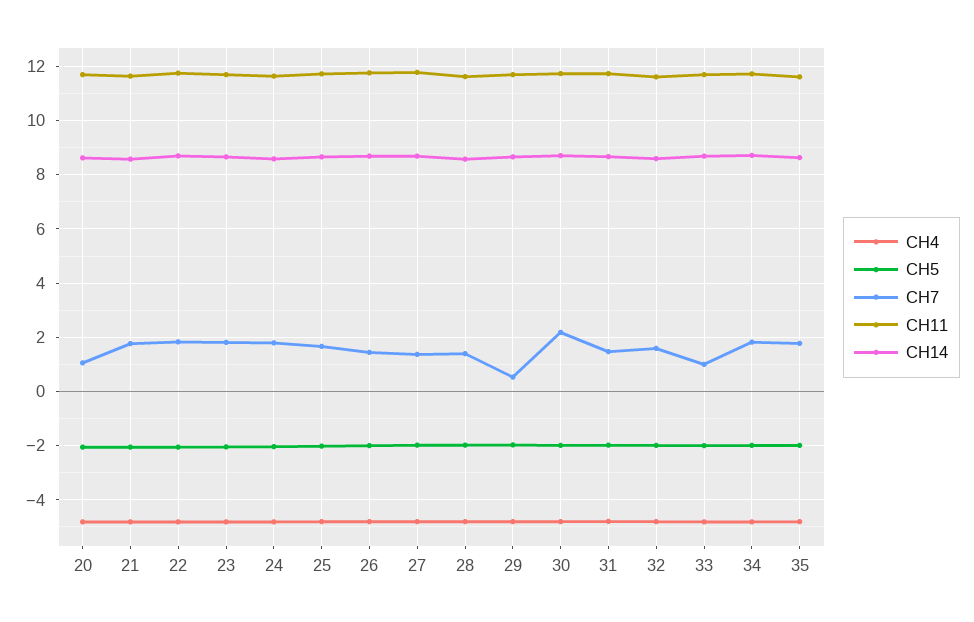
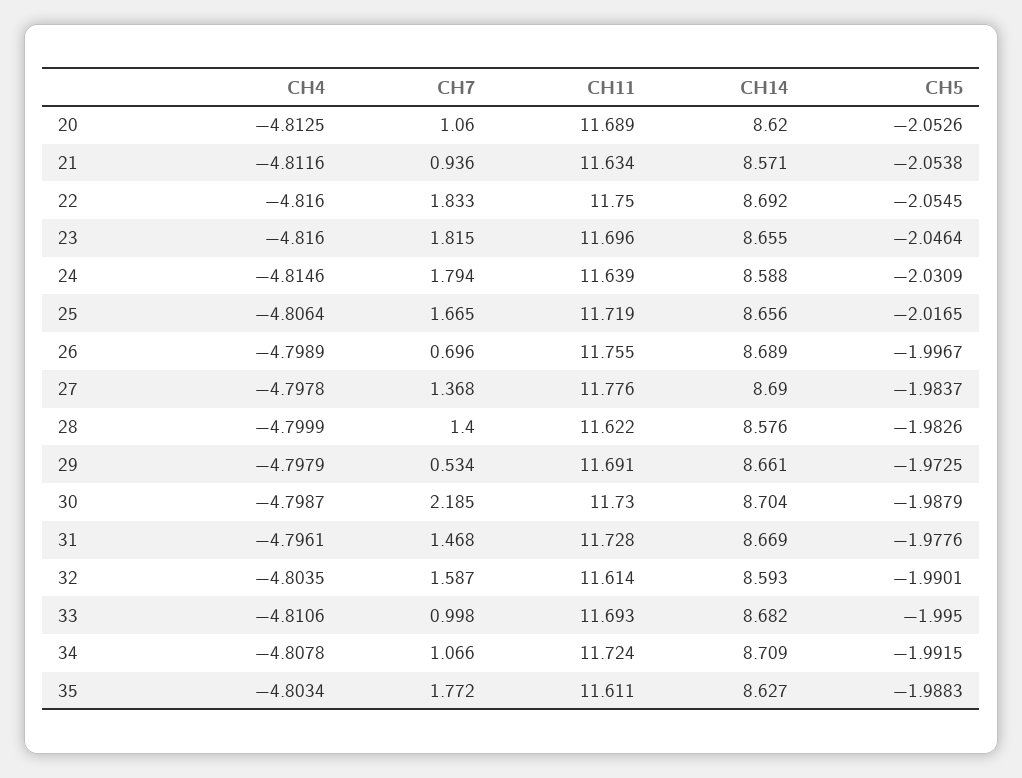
CH7, 21: 1.75 -> 0.936
CH7, 26: 1.5 -> 0.696
CH7, 34: 1.75 -> 1.066

